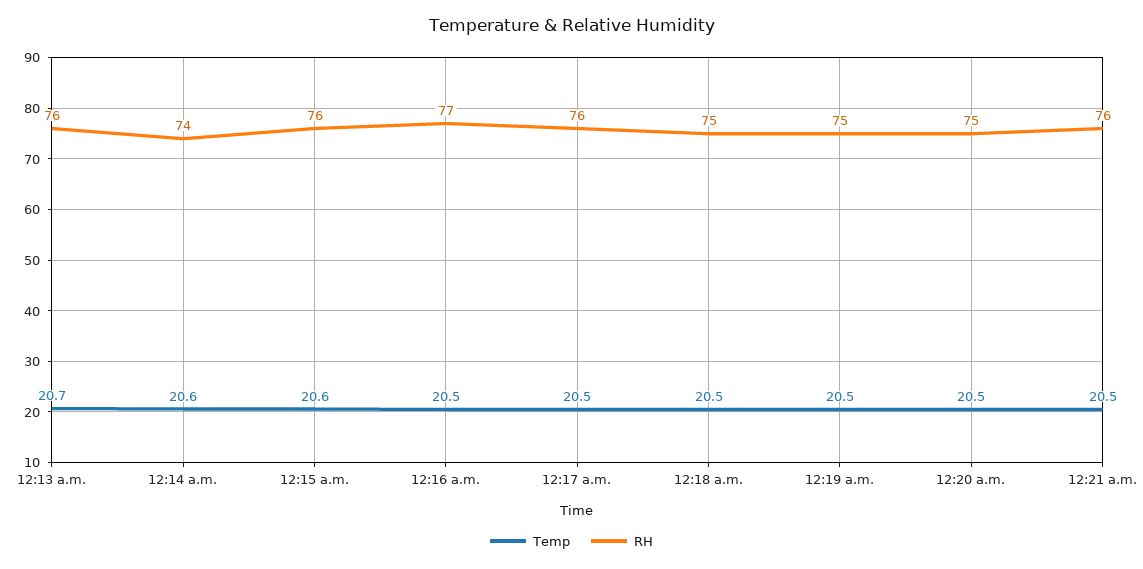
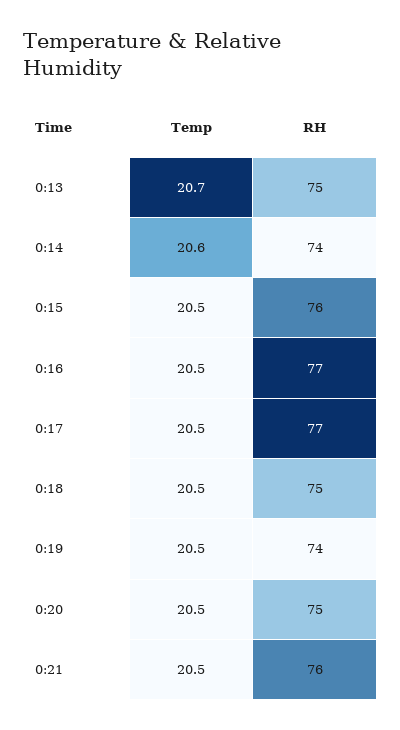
RH, 12:13 a.m.: 76 -> 75
Temp, 12:15 a.m.: 20.6 -> 20.5
RH, 12:17 a.m.: 76 -> 77
RH, 12:19 a.m.: 75 -> 74

